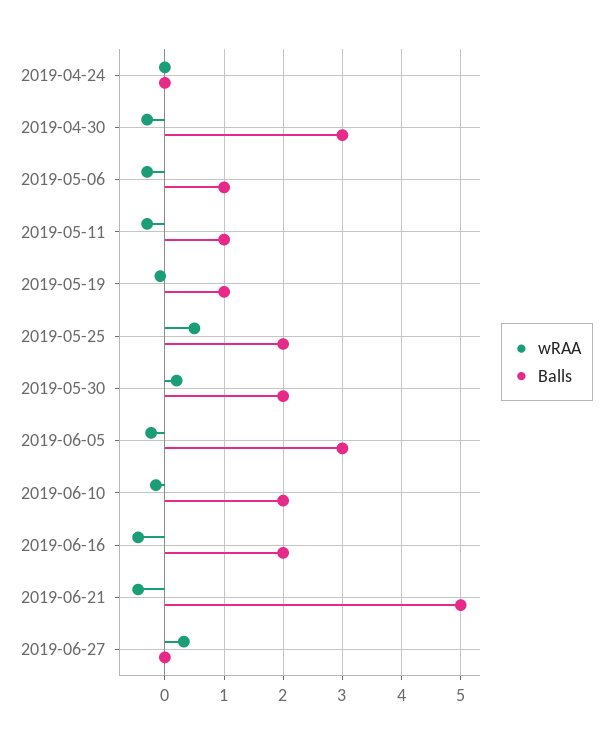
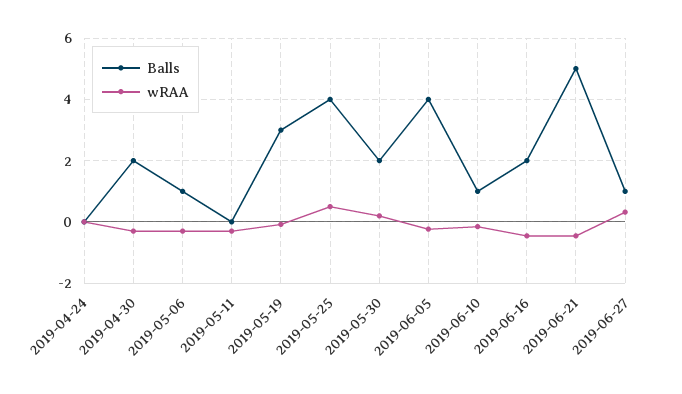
Balls, 2019-04-30: 3 -> 2
Balls, 2019-05-11: 1 -> 0
Balls, 2019-05-19: 1 -> 3
Balls, 2019-05-25: 2 -> 4
Balls, 2019-06-05: 3 -> 4
Balls, 2019-06-10: 2 -> 1
Balls, 2019-06-27: 0 -> 1

